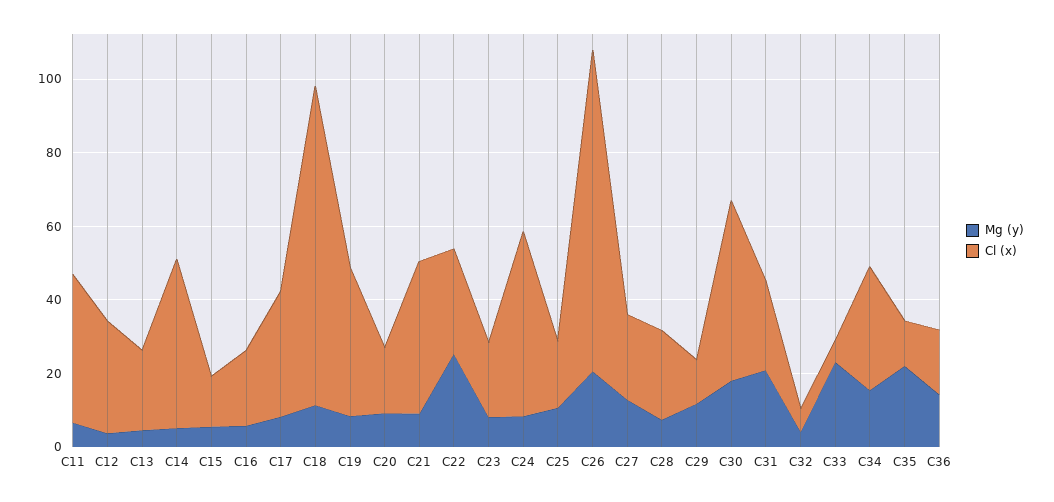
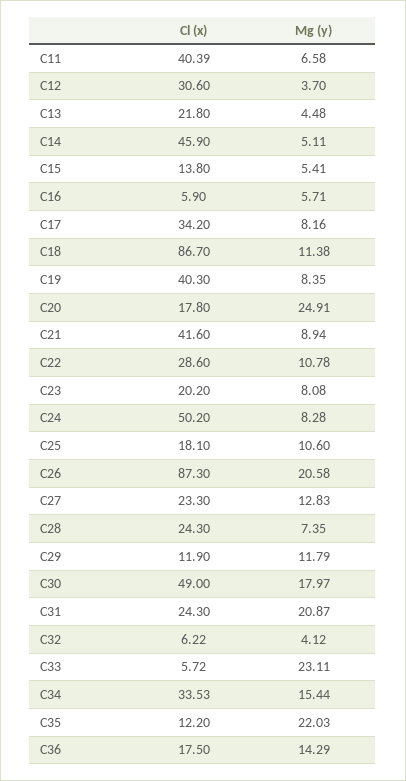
Cl (x), C16: 20 -> 5.9
Mg (y), C20: 10 -> 24.91
Mg (y), C22: 25 -> 10.78

